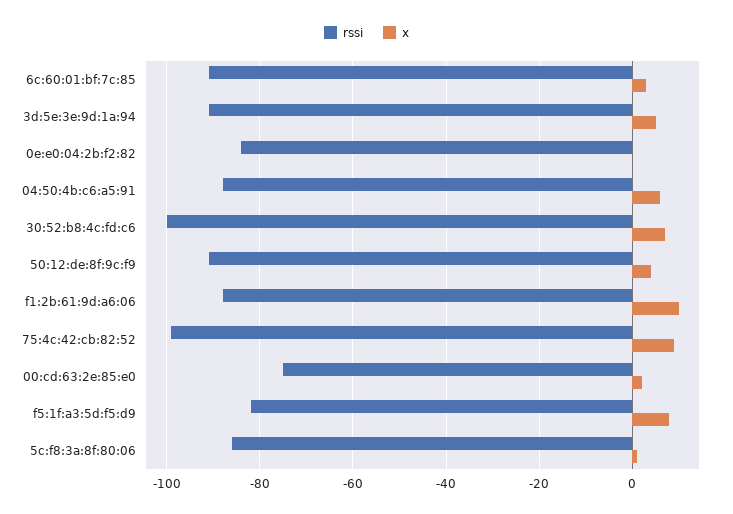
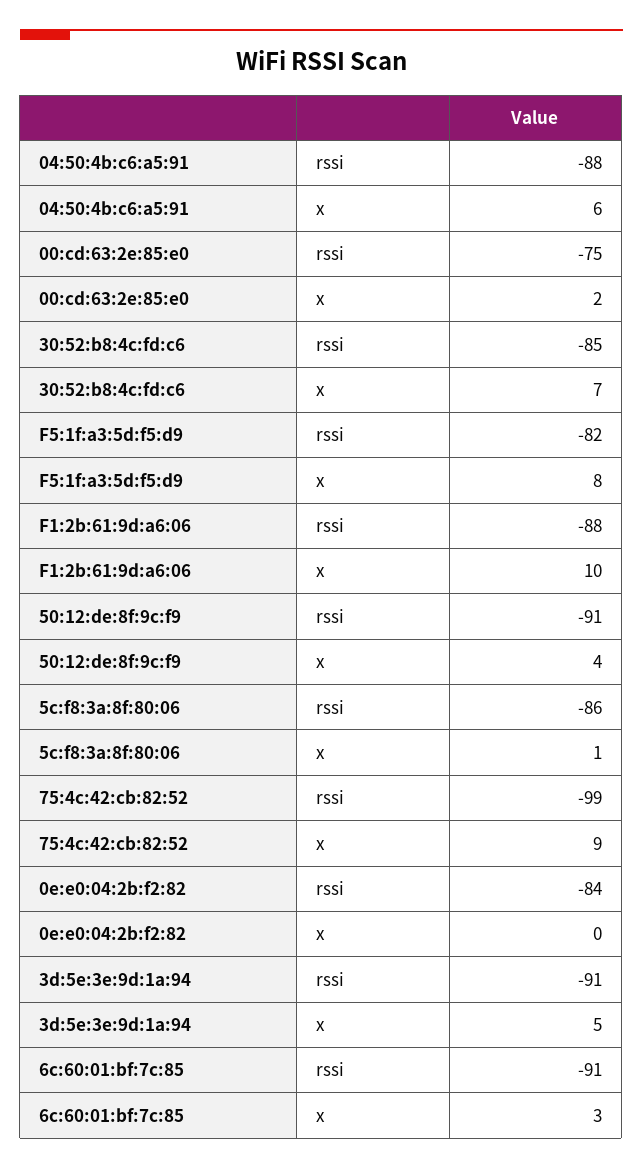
rssi, 30:52:b8:4c:fd:c6: -100 -> -85

